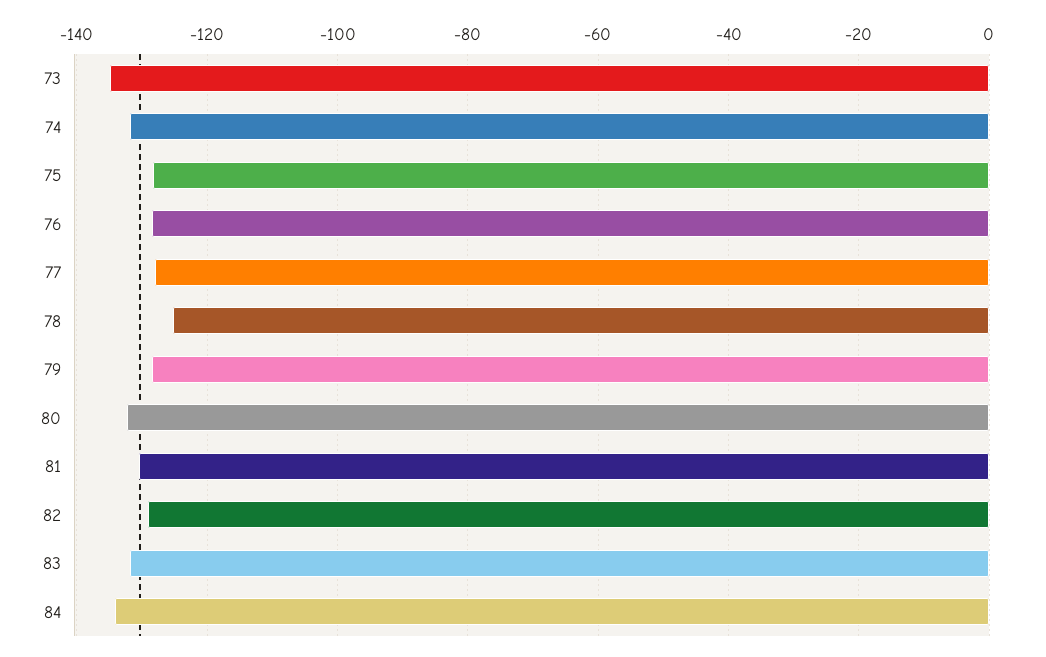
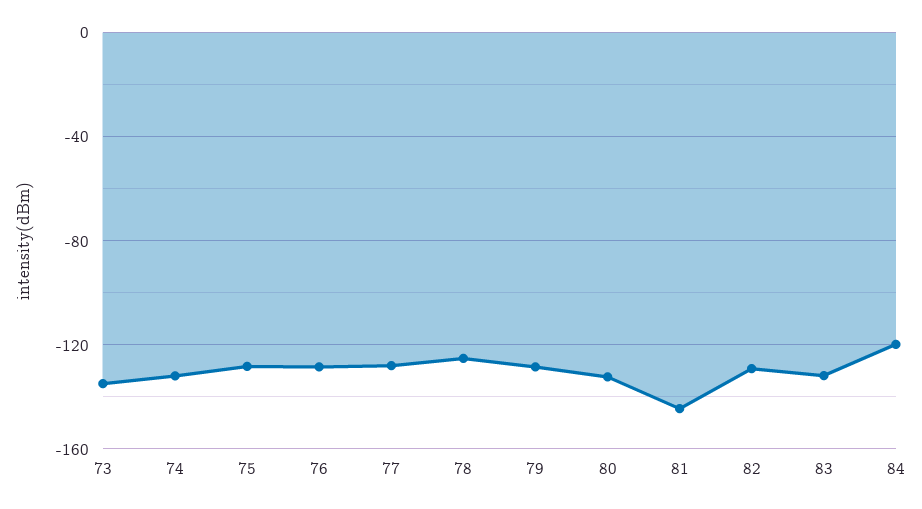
81: -130 -> -145
84: -134 -> -120

